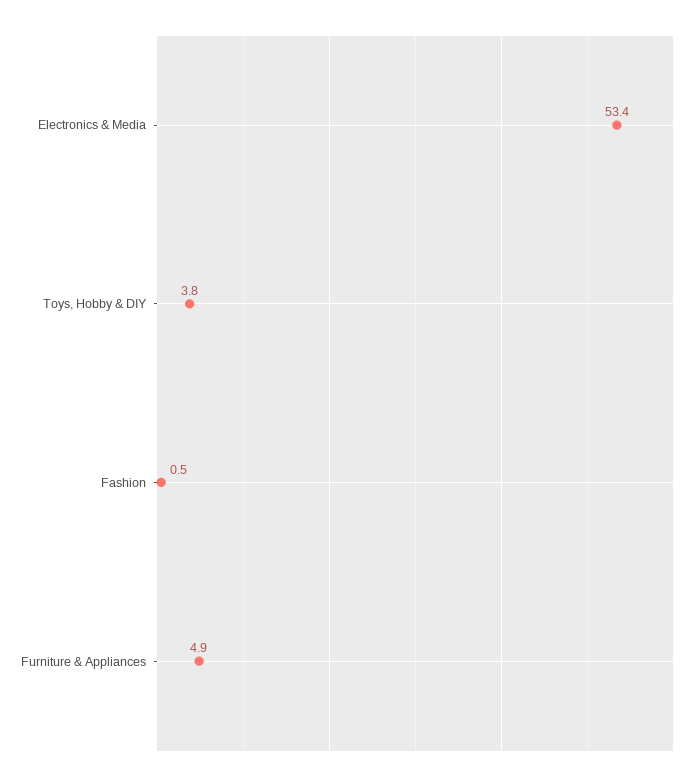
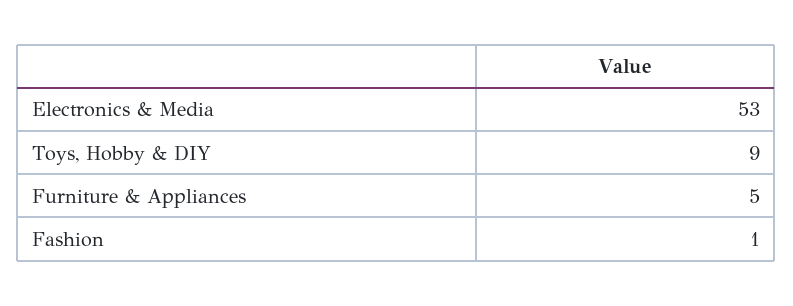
Toys, Hobby & DIY: 3.8 -> 9

